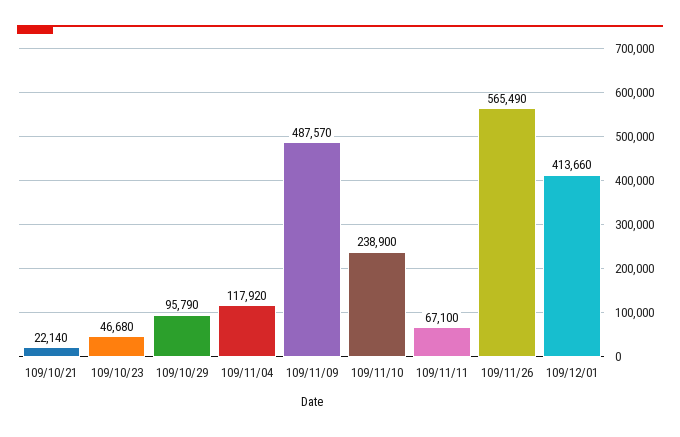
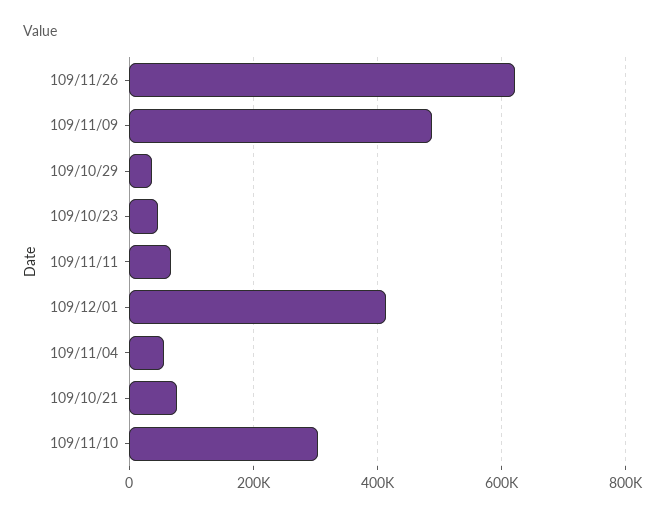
109/10/21: 22140 -> 80000
109/10/29: 95790 -> 40000
109/11/04: 117920 -> 60000
109/11/10: 238900 -> 300000
109/11/26: 565490 -> 620000

